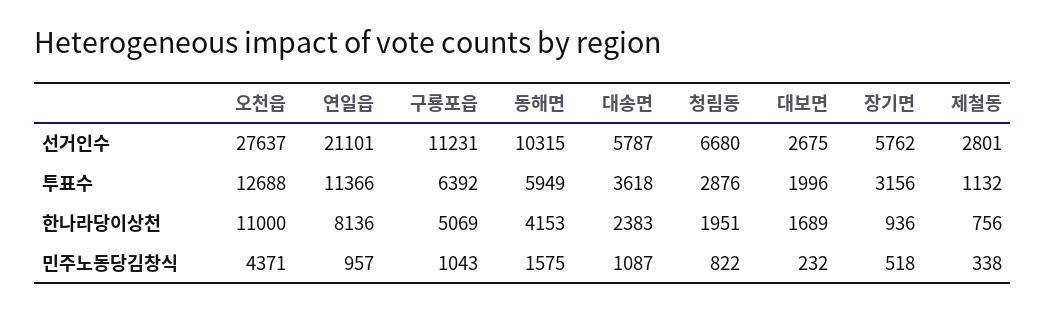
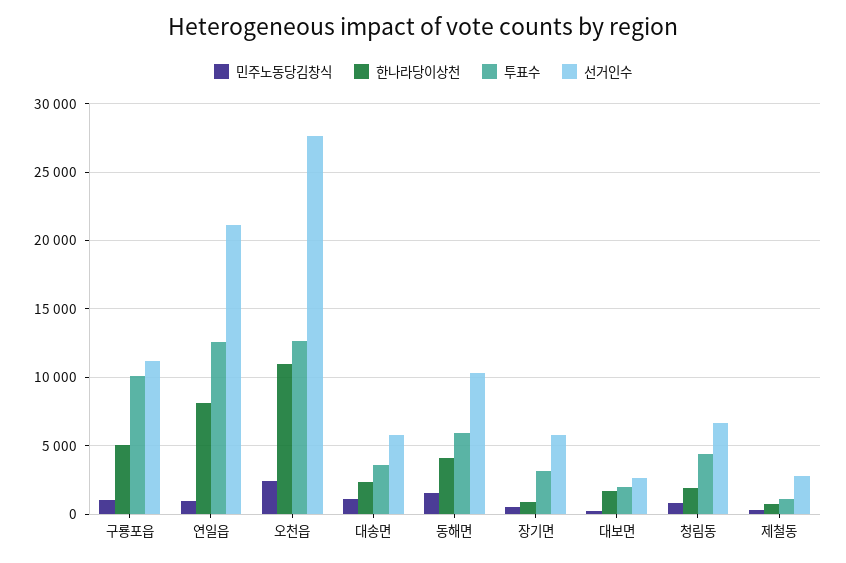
투표수, 연일읍: 11366 -> 12500
투표수, 구룡포읍: 6392 -> 10000
투표수, 청림동: 2876 -> 4500
민주노동당김창식, 오천읍: 4371 -> 2500

